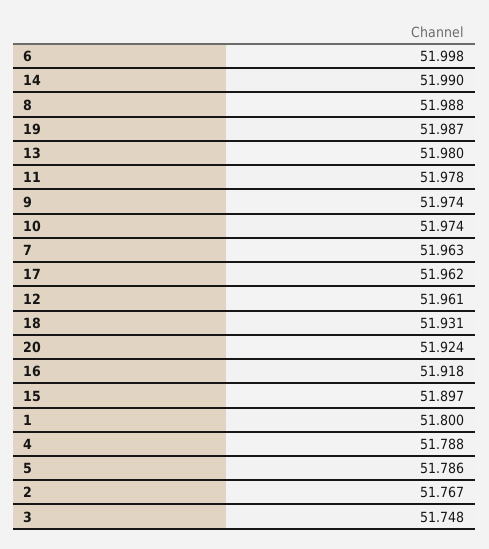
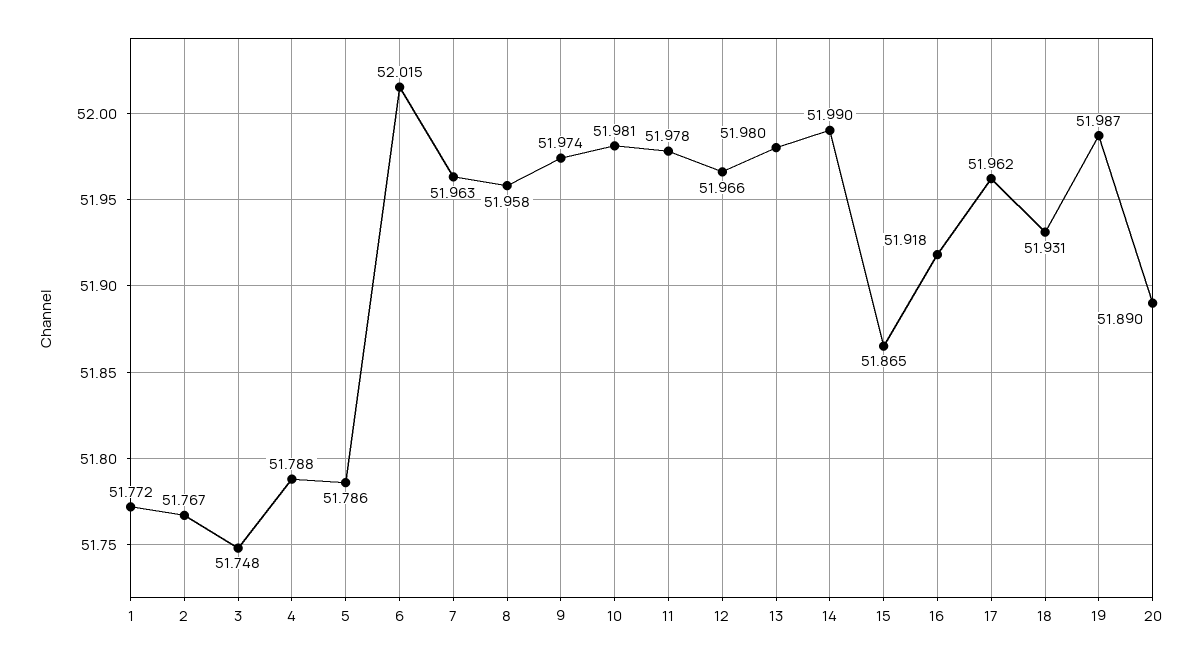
6: 51.998 -> 52.015
8: 51.988 -> 51.958
10: 51.974 -> 51.981
12: 51.961 -> 51.966
20: 51.924 -> 51.89
15: 51.897 -> 51.865
1: 51.8 -> 51.772

